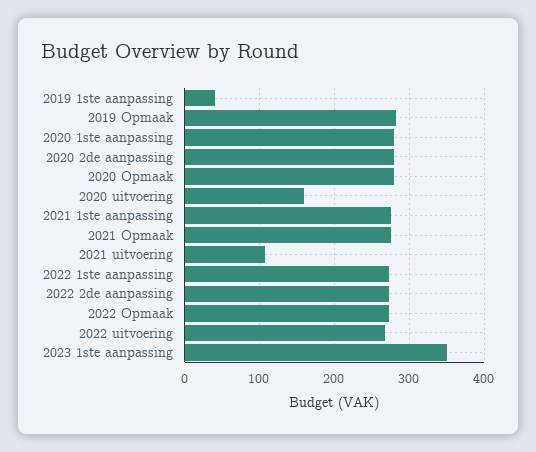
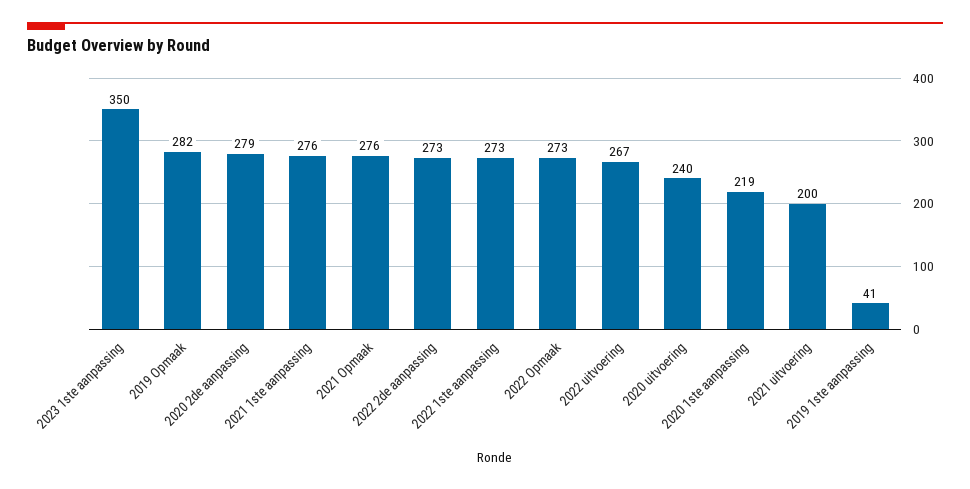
2020 1ste aanpassing: 280 -> 219
2020 Opmaak: 280 -> none
2020 uitvoering: 160 -> 240
2021 uitvoering: 110 -> 200

